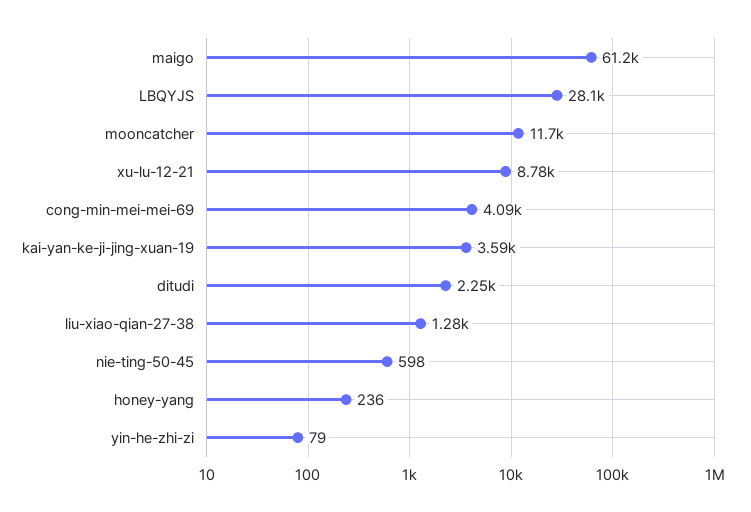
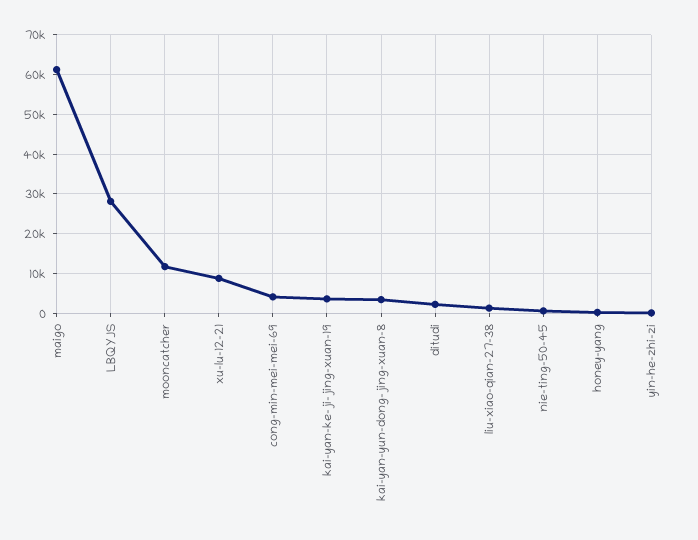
kai-yan-yun-dong-jing-xuan-8: none -> 4000

